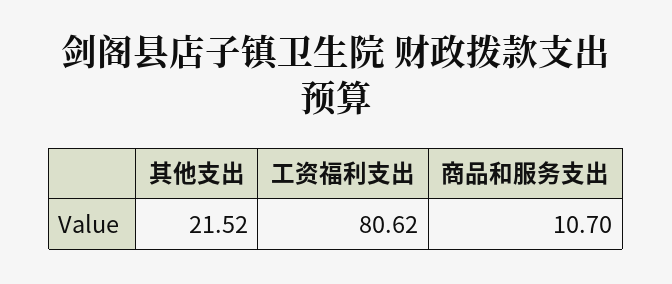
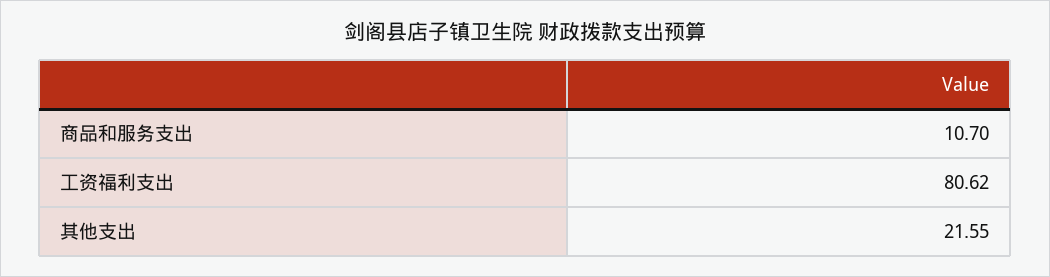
其他支出: 21.52 -> 21.55

